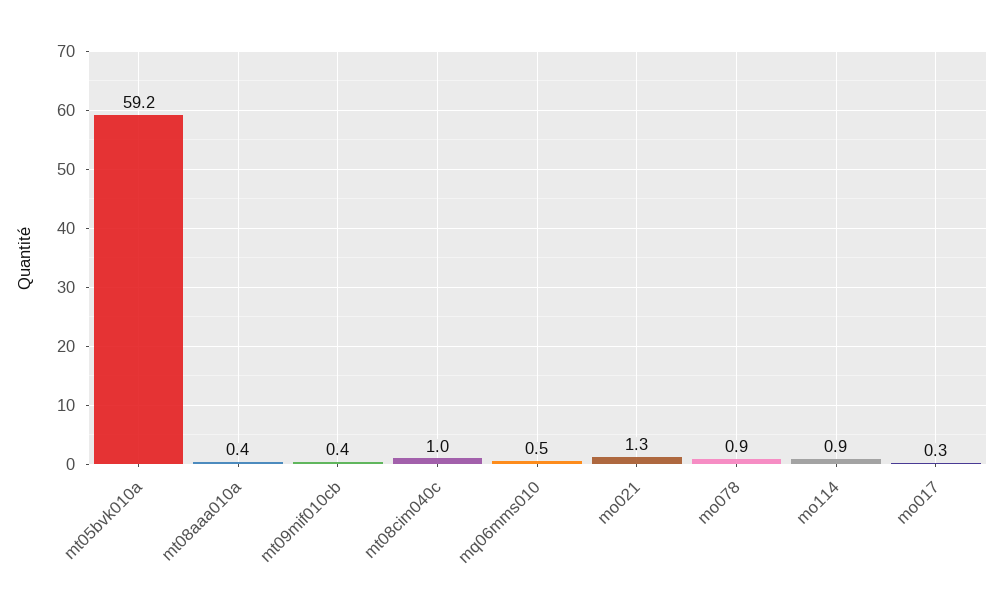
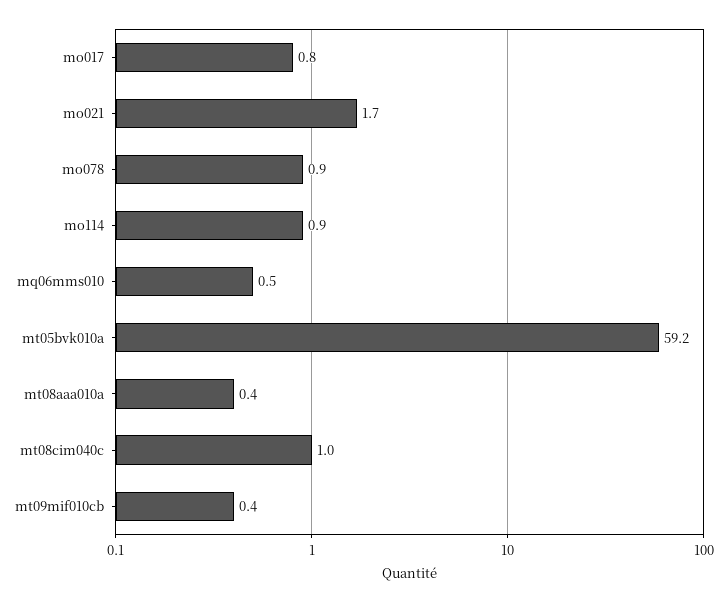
mo021: 1.3 -> 1.7
mo017: 0.3 -> 0.8

